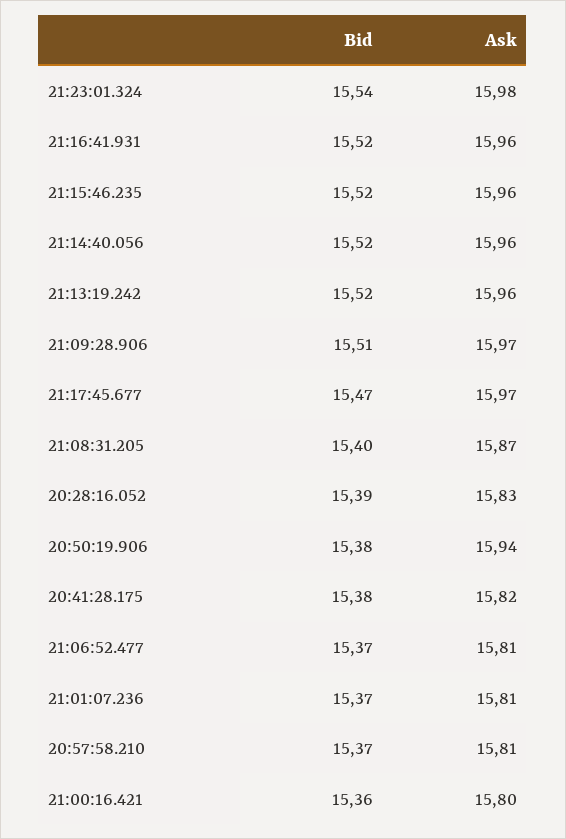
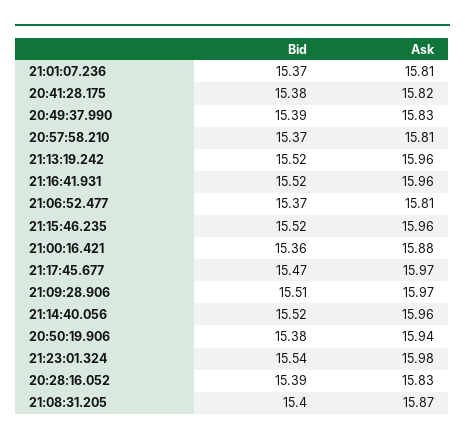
Ask, 21:00:16.421: 15.8 -> 15.88
Bid, 20:49:37.990: none -> 15.39
Ask, 20:49:37.990: none -> 15.83

